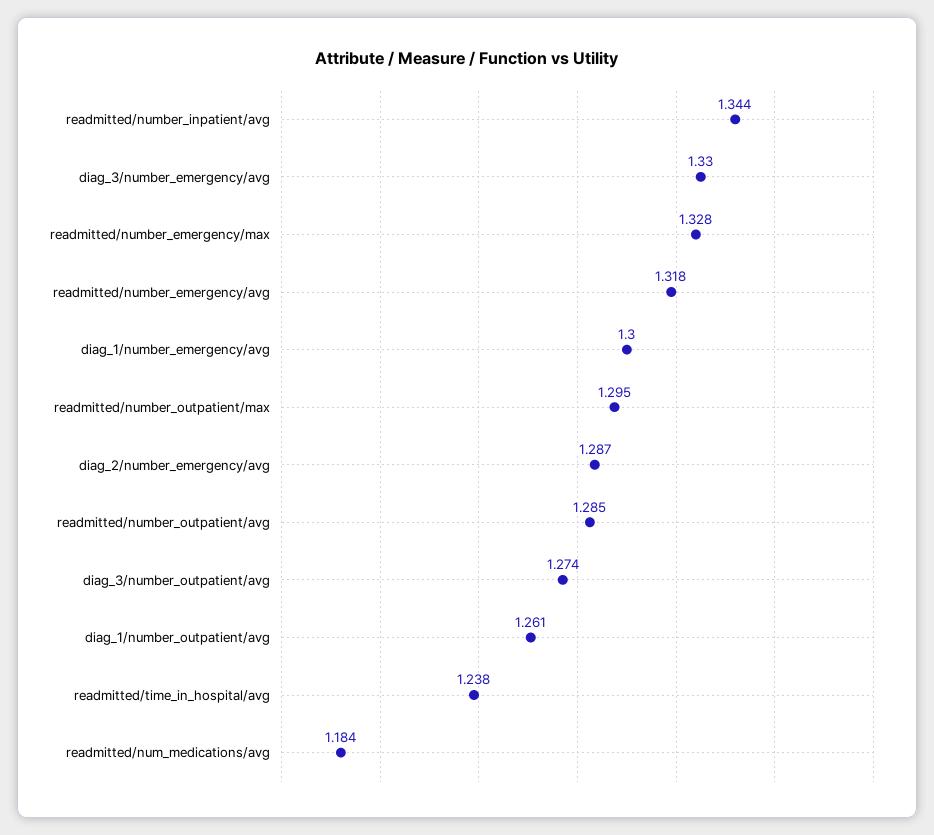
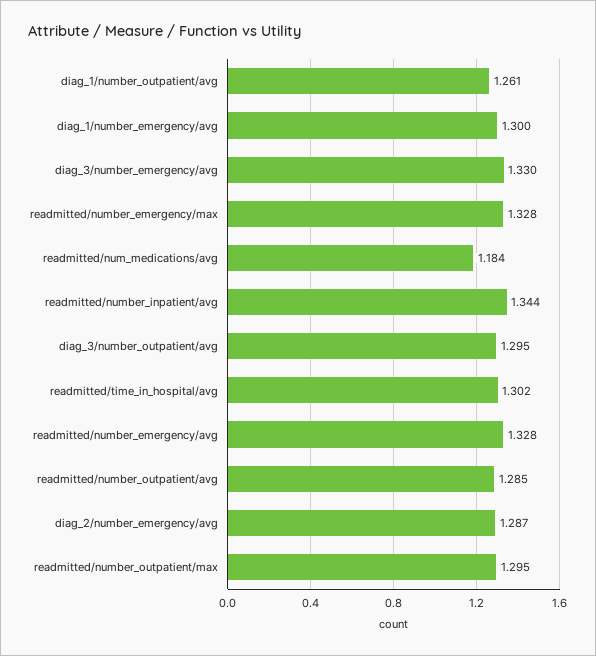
readmitted/number_emergency/avg: 1.318 -> 1.328
diag_3/number_outpatient/avg: 1.274 -> 1.295
readmitted/time_in_hospital/avg: 1.238 -> 1.302

